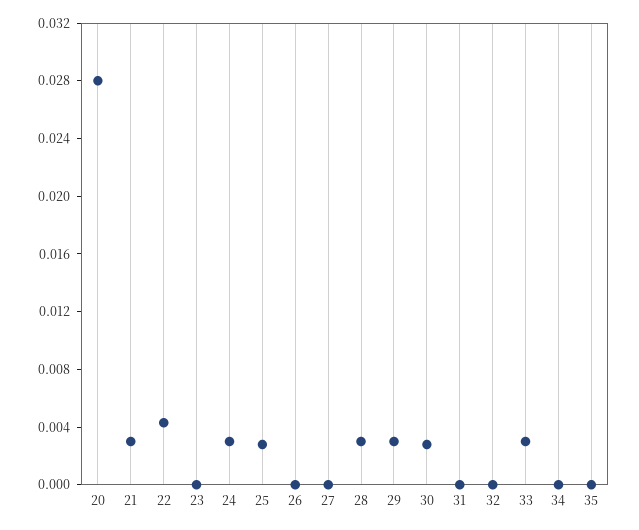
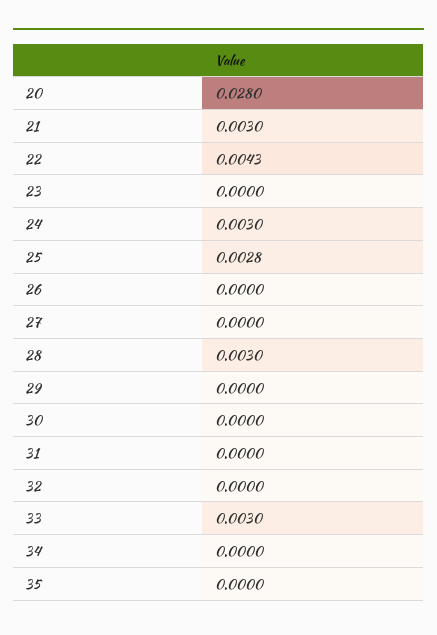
29: 0.003 -> 0
30: 0.003 -> 0

